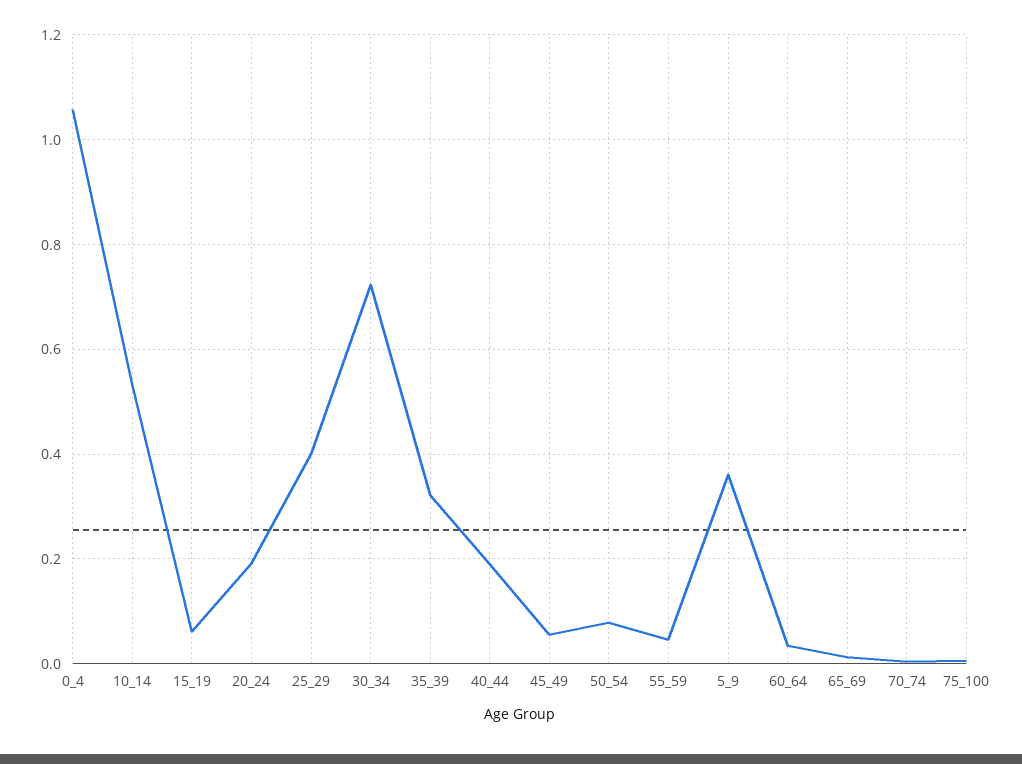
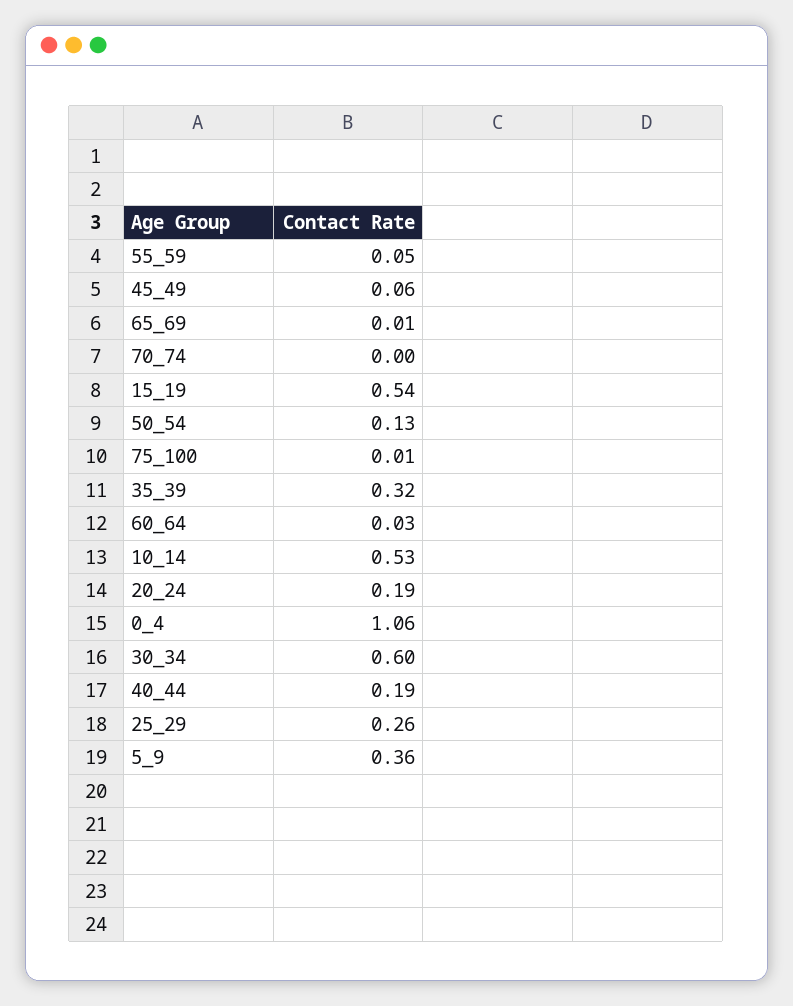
15_19: 0.06 -> 0.54
25_29: 0.4 -> 0.26
30_34: 0.72 -> 0.6
50_54: 0.08 -> 0.13

